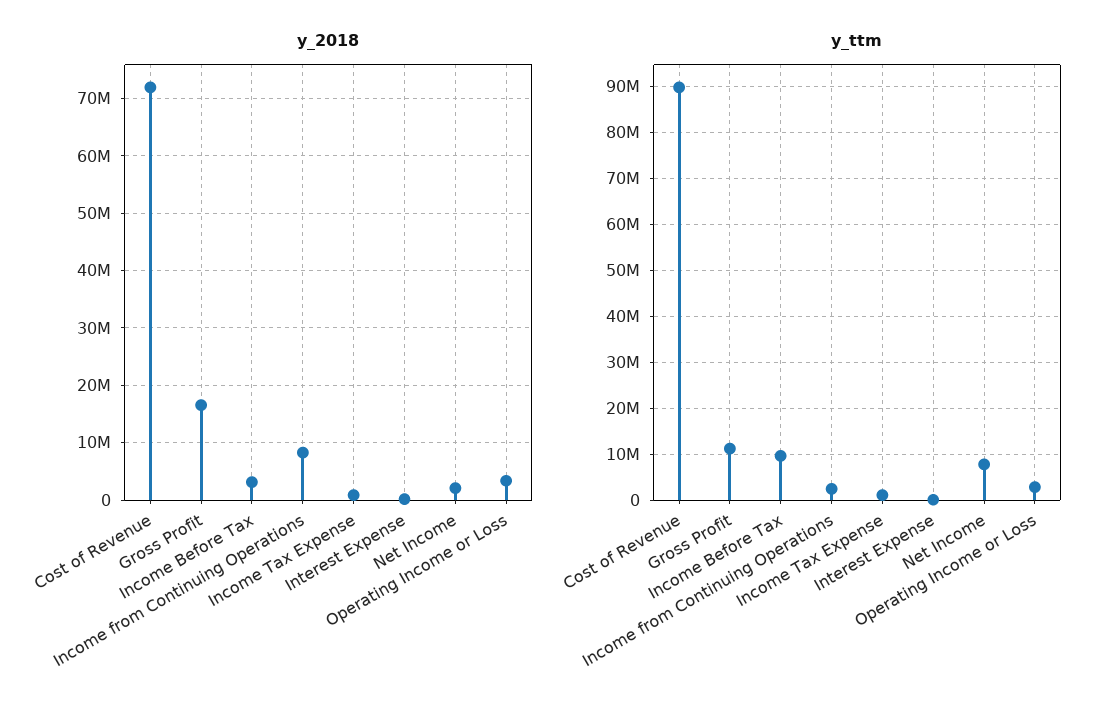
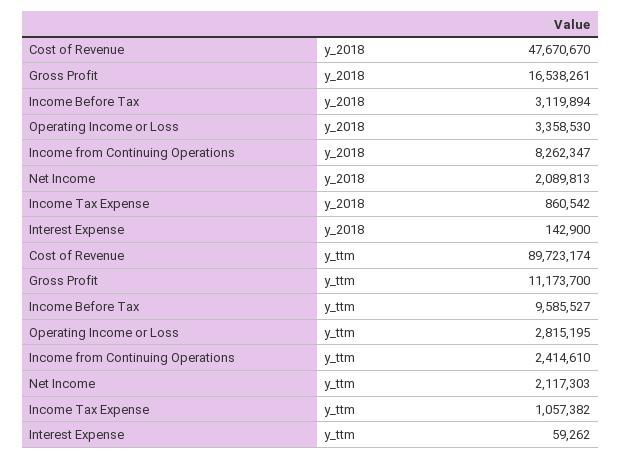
y_2018, Cost of Revenue: 72000000 -> 47670670
y_ttm, Net Income: 8000000 -> 2117303

